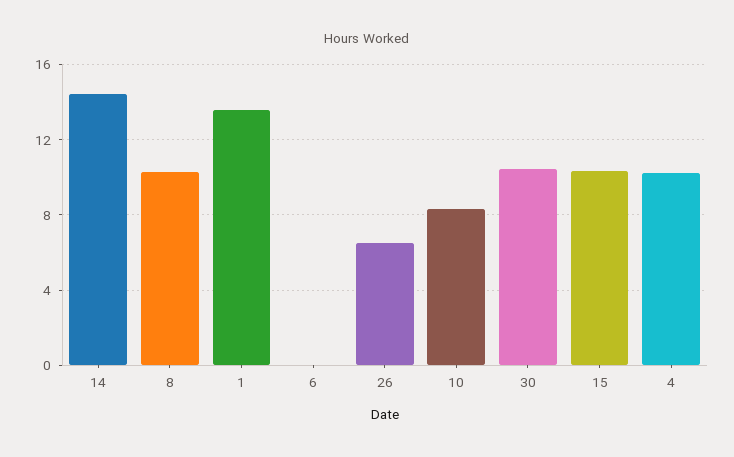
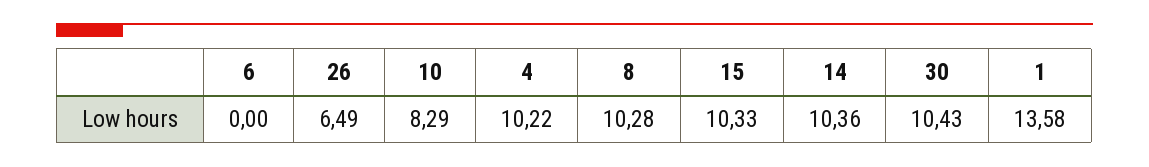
14: 14.5 -> 10.36

